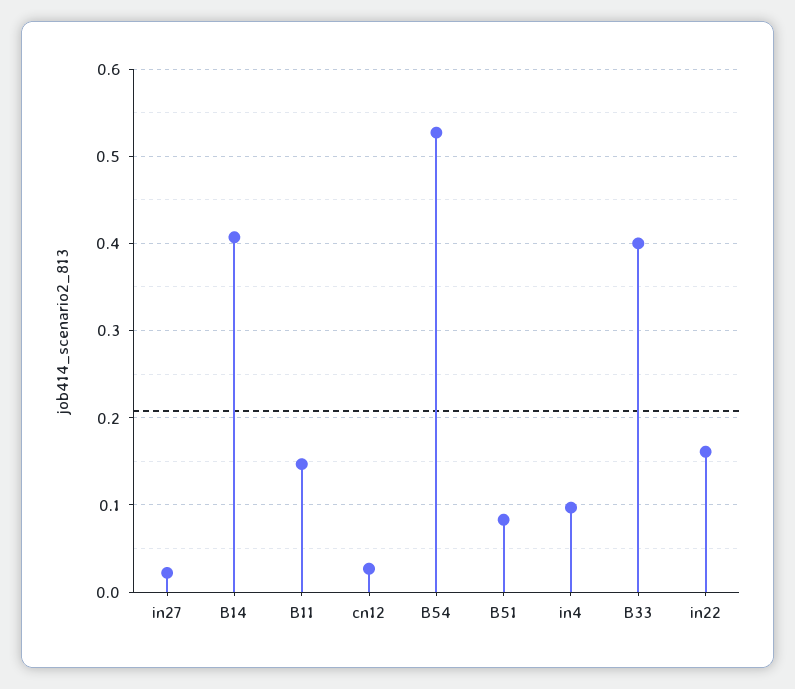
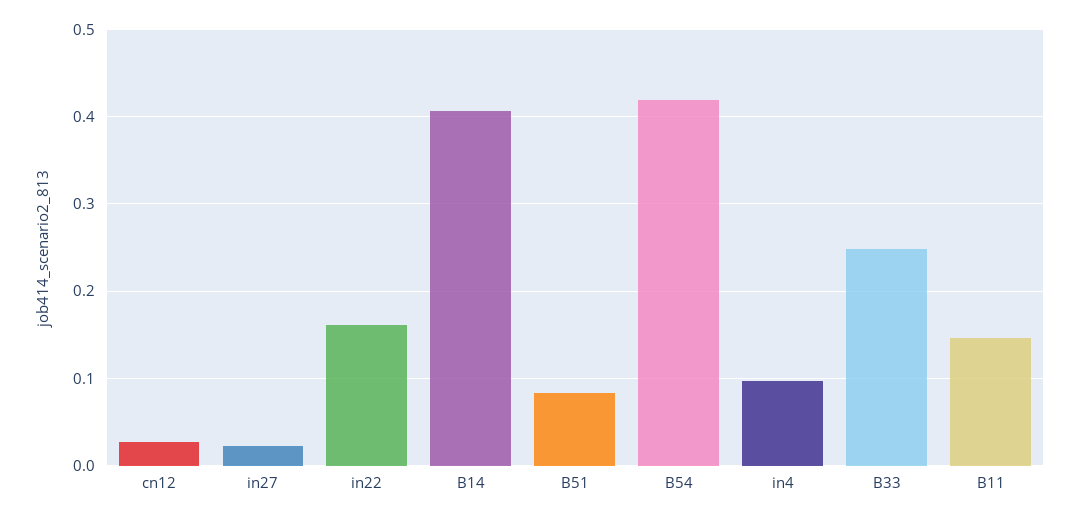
B54: 0.53 -> 0.42
B33: 0.4 -> 0.25

